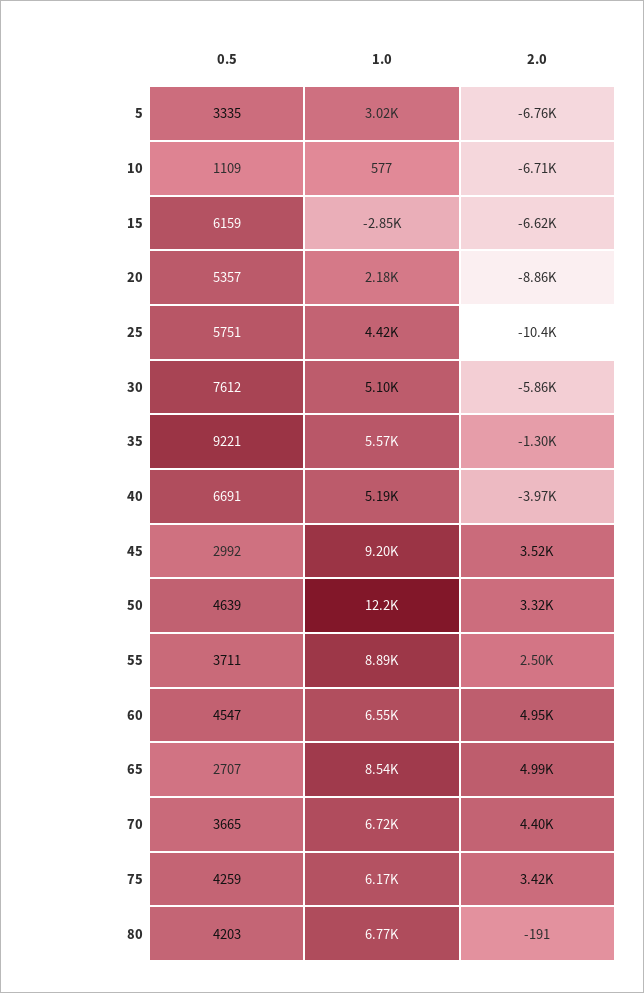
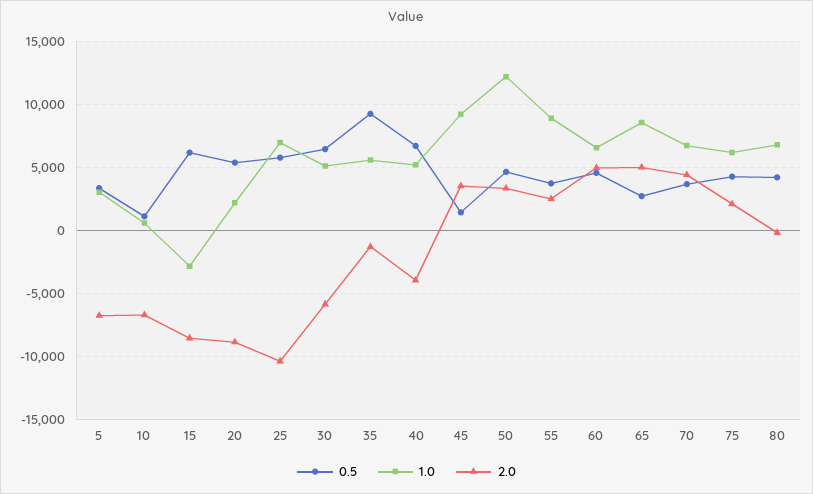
2.0, 15: -6620 -> -8500
1.0, 25: 4420 -> 7000
0.5, 30: 7612 -> 6500
0.5, 45: 2992 -> 1500
2.0, 75: 3420 -> 2000

